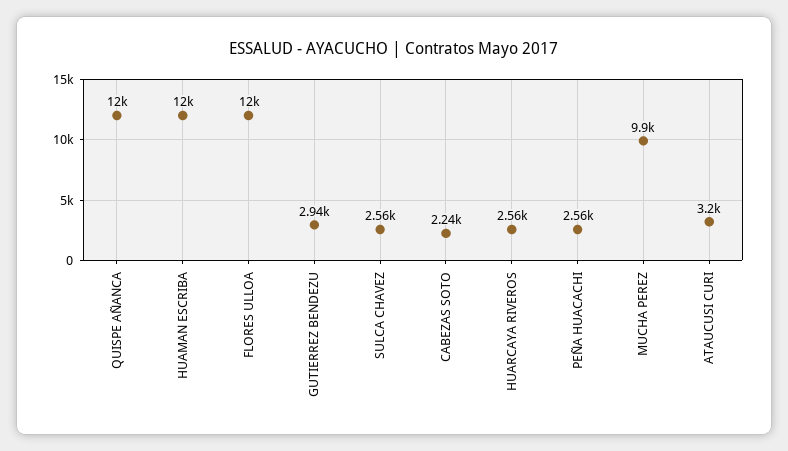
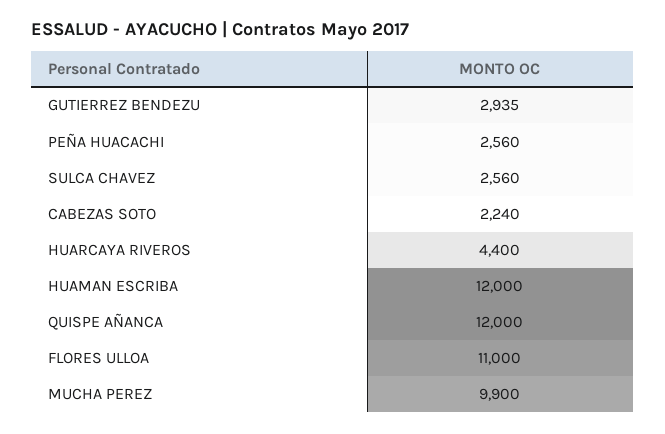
FLORES ULLOA: 12000 -> 11000
HUARCAYA RIVEROS: 2560 -> 4400
ATAUCUSI CURI: 3200 -> none

